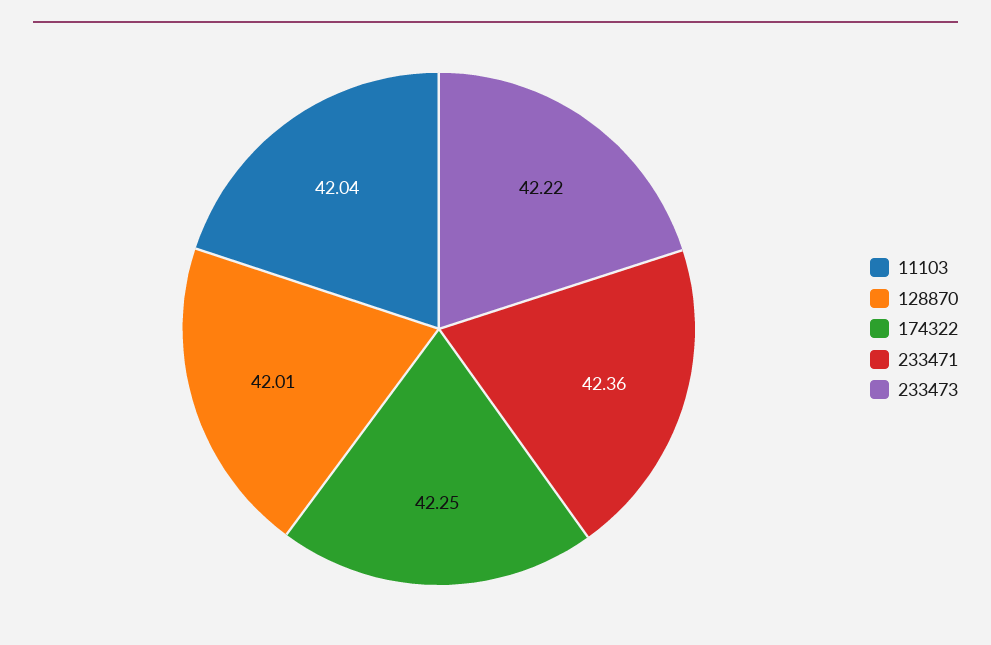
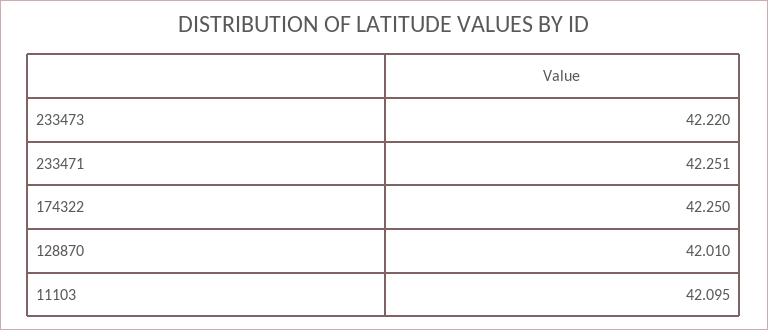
11103: 42.04 -> 42.095
233471: 42.36 -> 42.251

